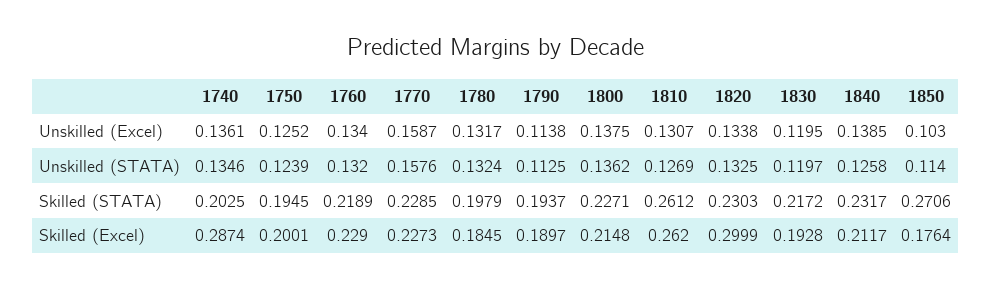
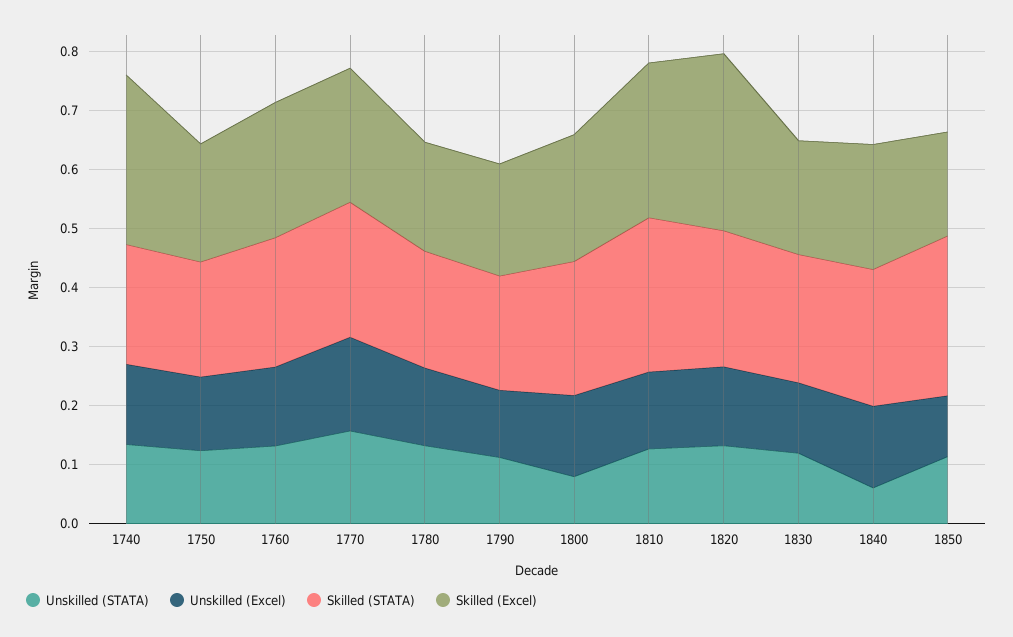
Unskilled (STATA), 1800: 0.1362 -> 0.08
Unskilled (STATA), 1840: 0.1258 -> 0.06

